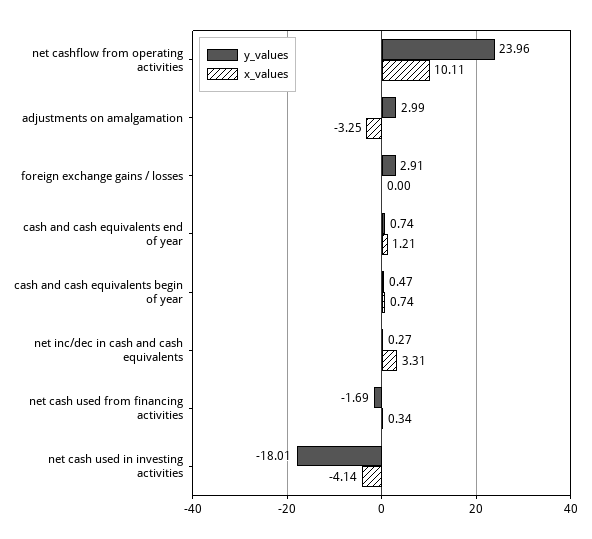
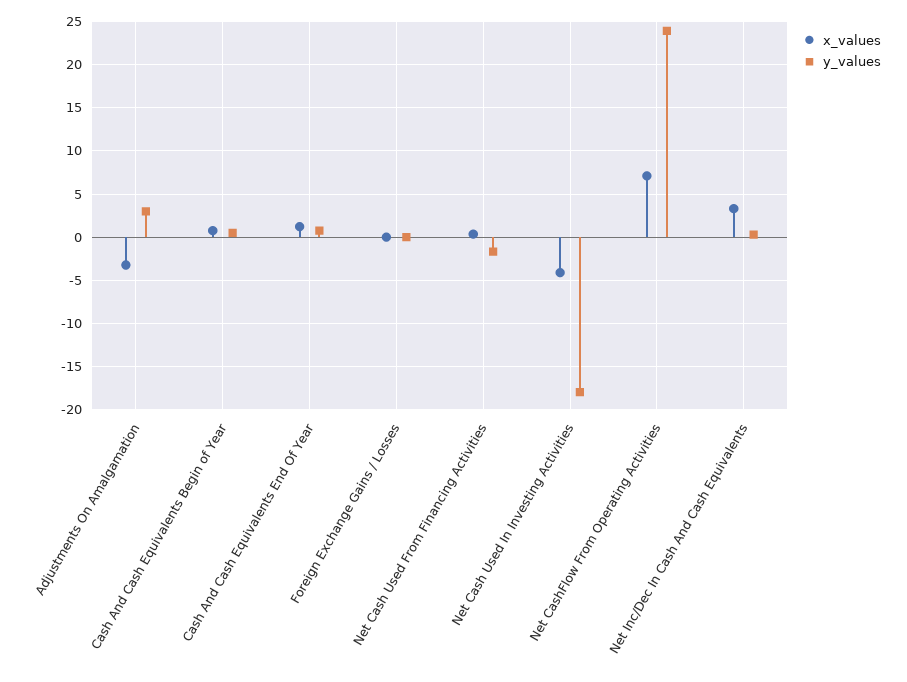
x_values, net cashflow from operating activities: 10.11 -> 7
y_values, foreign exchange gains / losses: 2.91 -> 0

